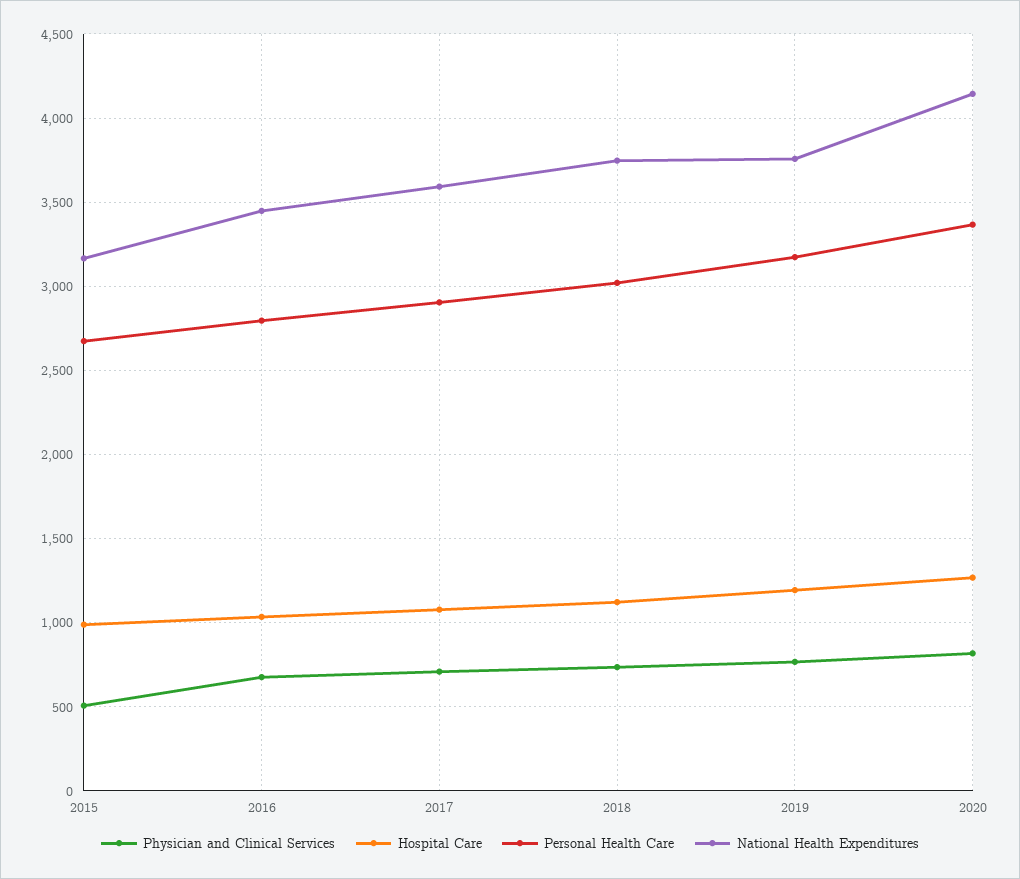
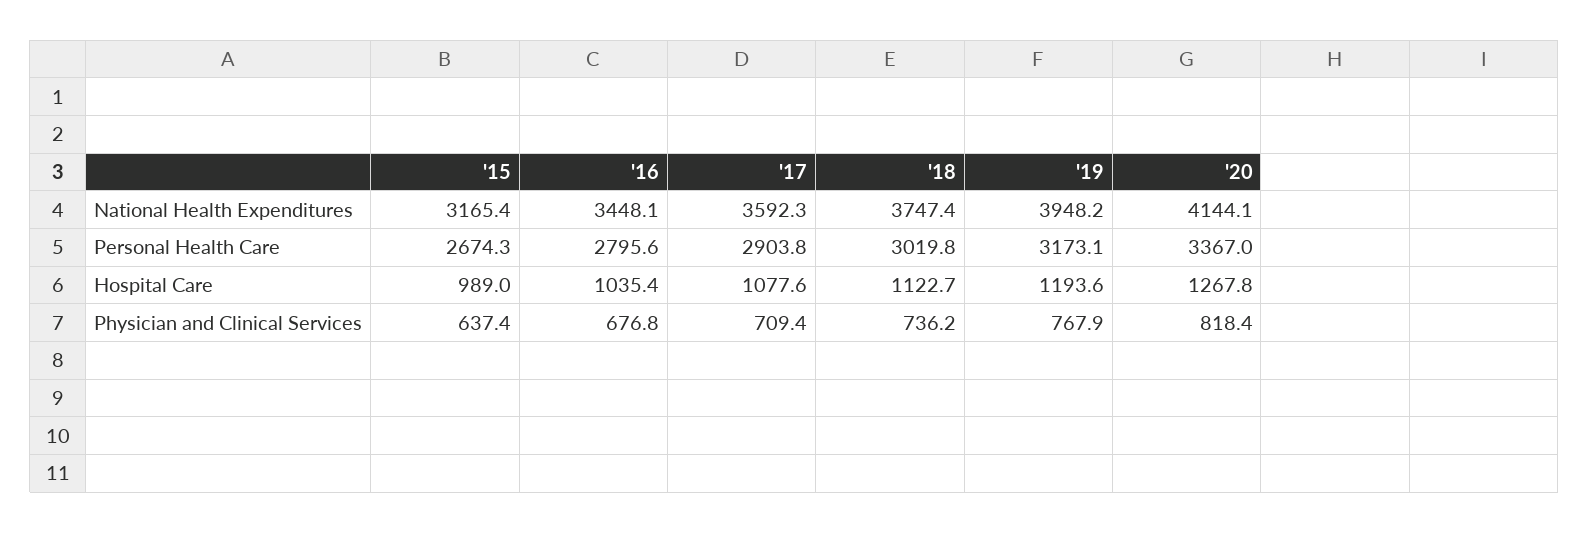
Physician and Clinical Services, 2015: 500 -> 637.4
National Health Expenditures, 2019: 3750 -> 3948.2

